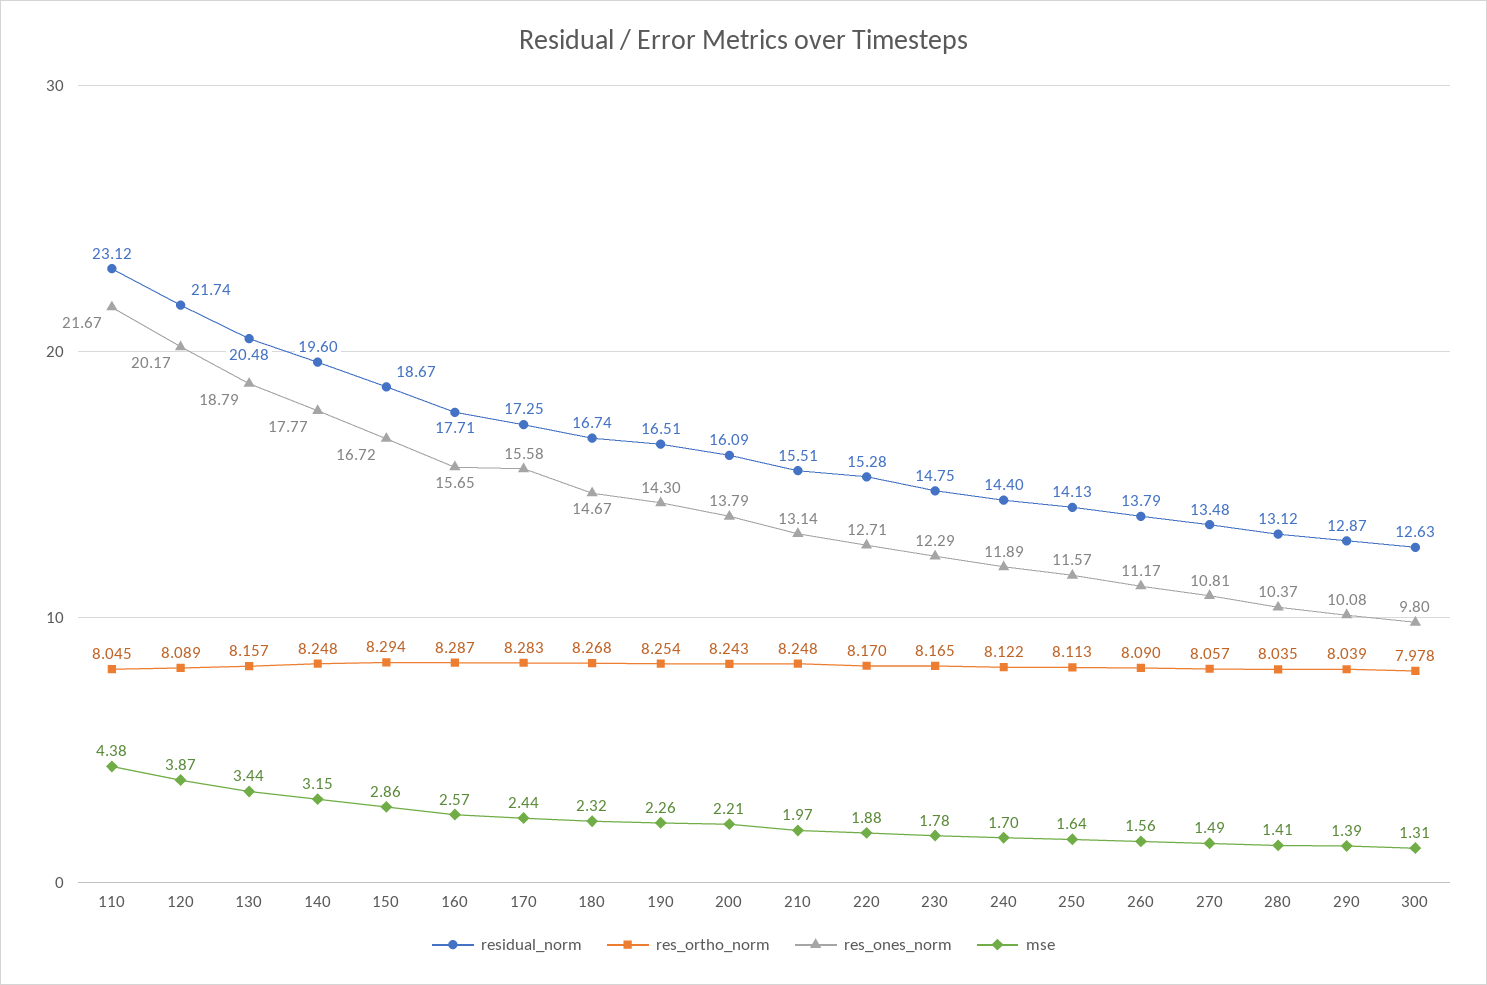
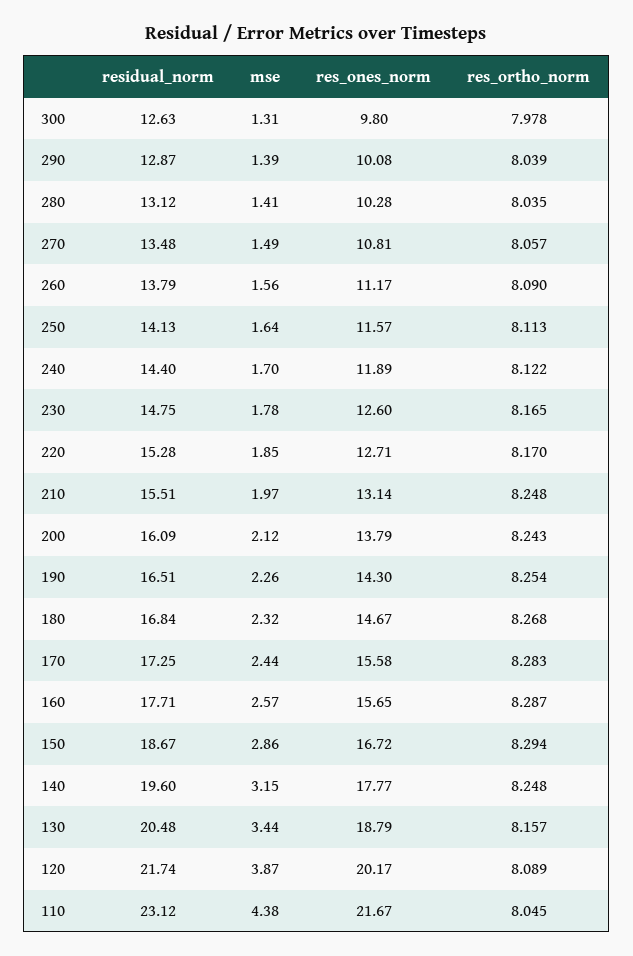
residual_norm, 180: 16.74 -> 16.84
mse, 200: 2.21 -> 2.12
mse, 220: 1.88 -> 1.85
res_ones_norm, 230: 12.29 -> 12.6
res_ones_norm, 280: 10.37 -> 10.28

